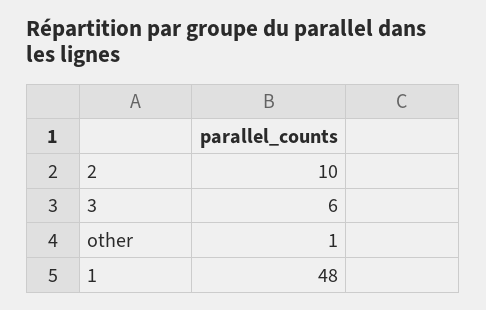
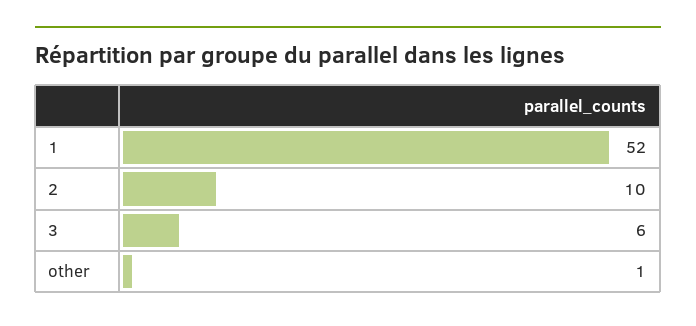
1: 48 -> 52

